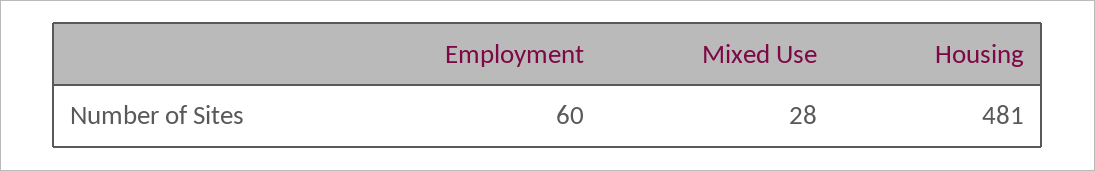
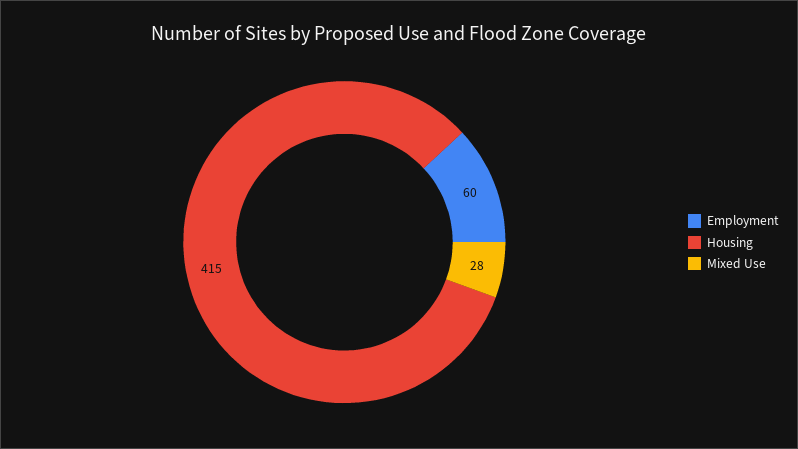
Housing: 481 -> 415

